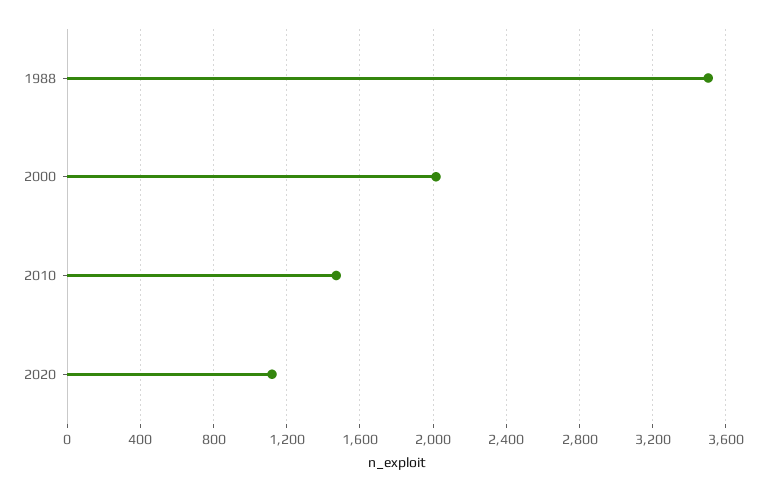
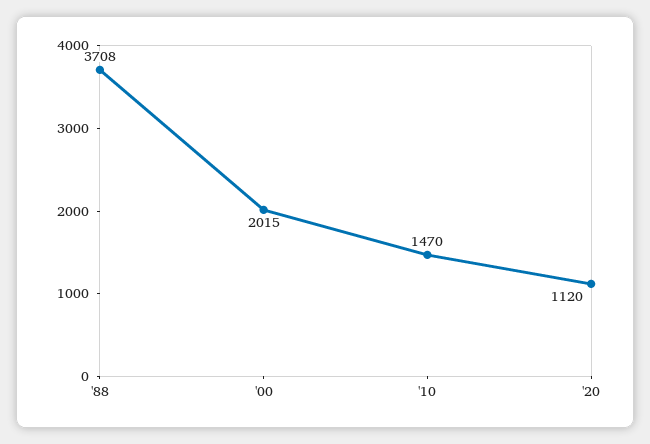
1988: 3500 -> 3708

